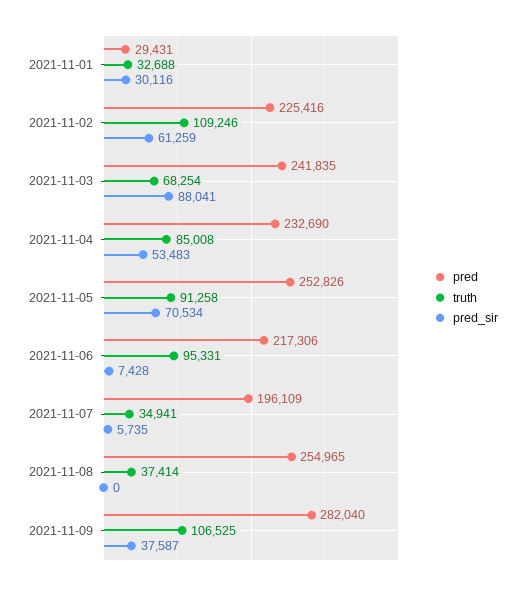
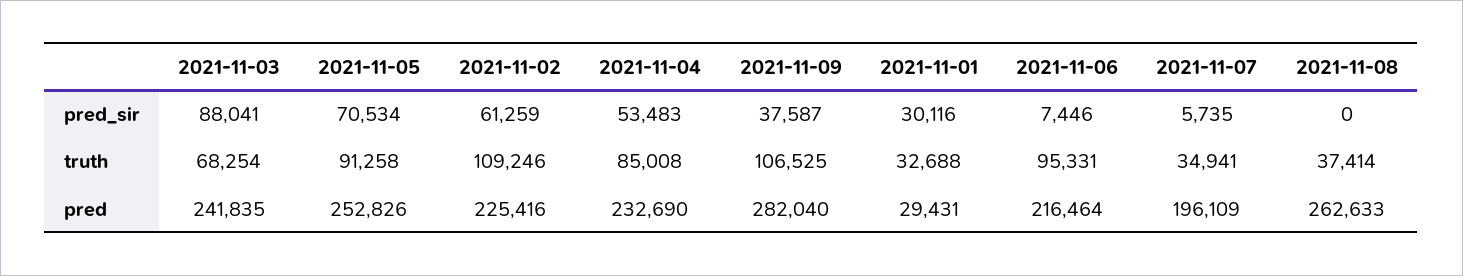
pred, 2021-11-06: 217306 -> 216464
pred_sir, 2021-11-06: 7428 -> 7446
pred, 2021-11-08: 254965 -> 262633

